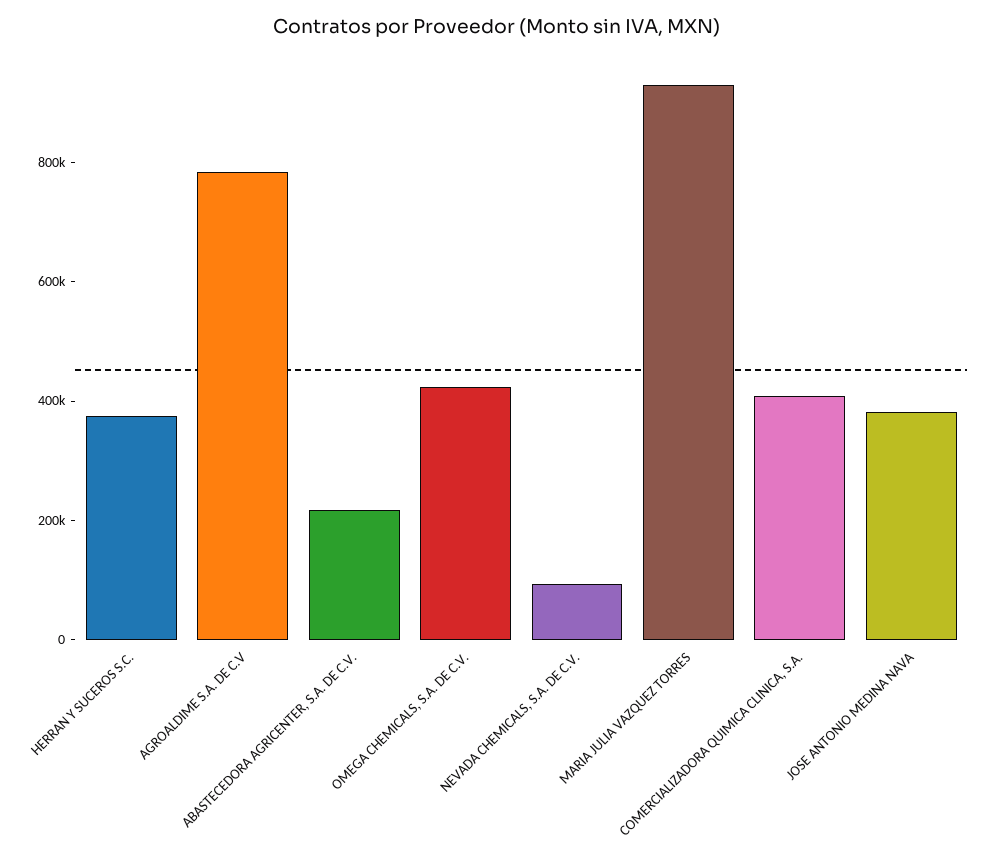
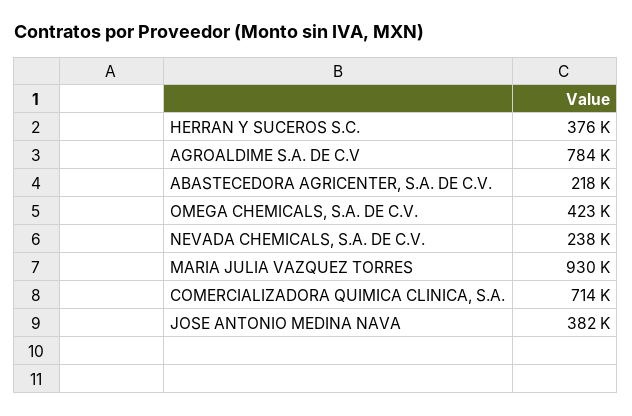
NEVADA CHEMICALS, S.A. DE C.V.: 100000 -> 238000
COMERCIALIZADORA QUIMICA CLINICA, S.A.: 400000 -> 714000

